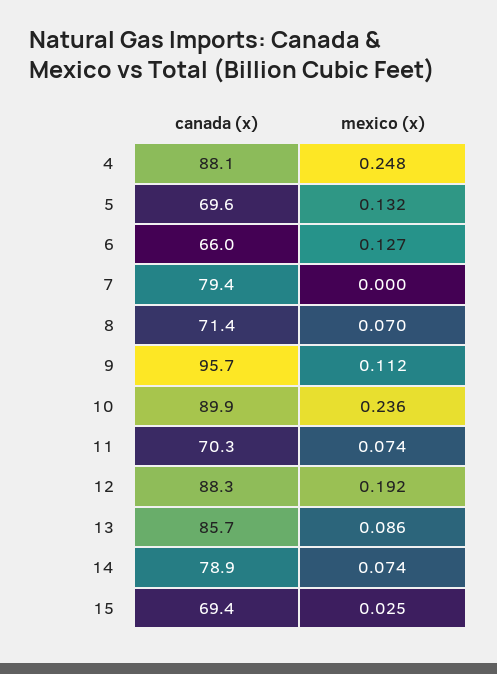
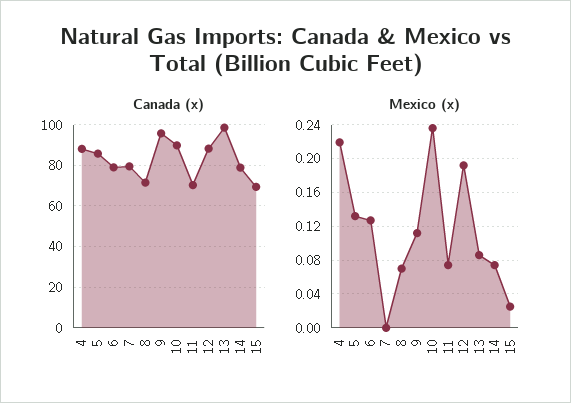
mexico (x), 4: 0.248 -> 0.22
canada (x), 5: 69.6 -> 85
canada (x), 6: 66 -> 80
canada (x), 13: 85.7 -> 100

